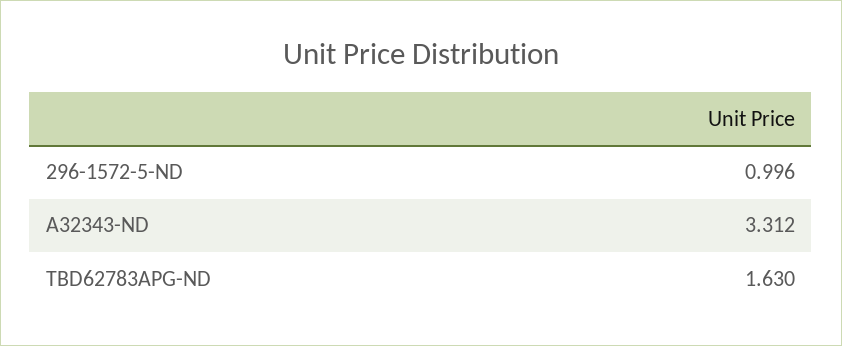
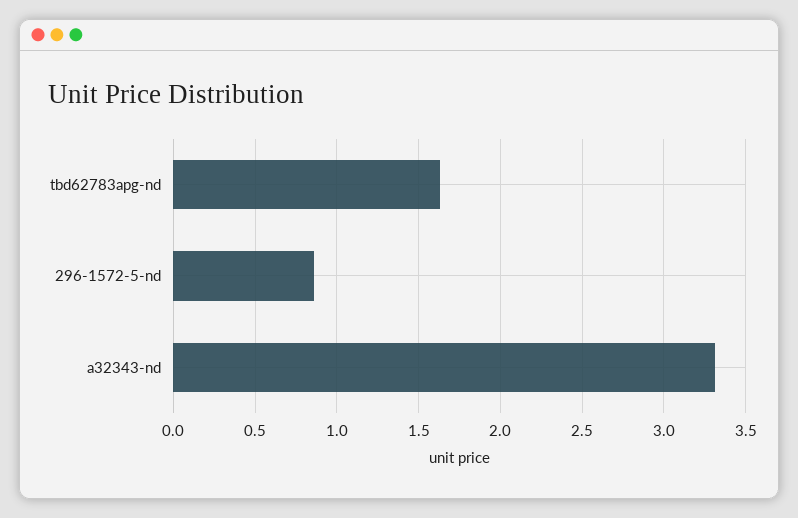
296-1572-5-ND: 0.996 -> 0.85

